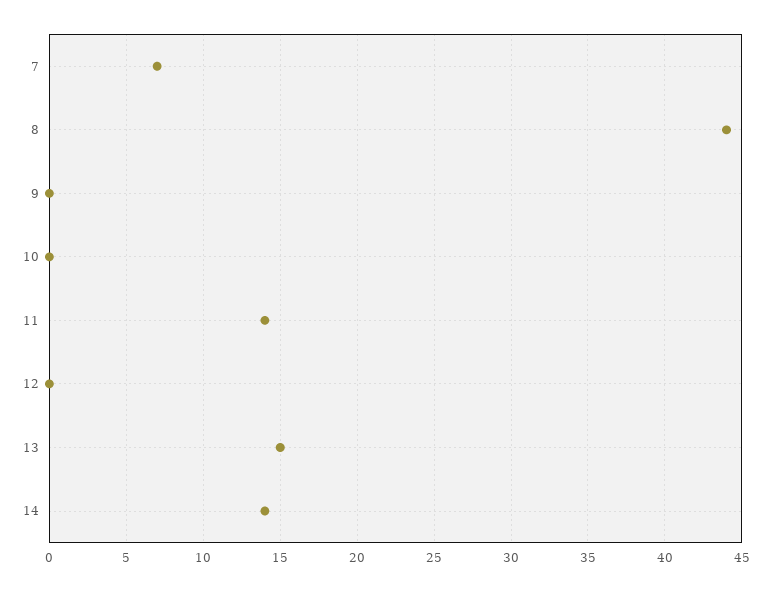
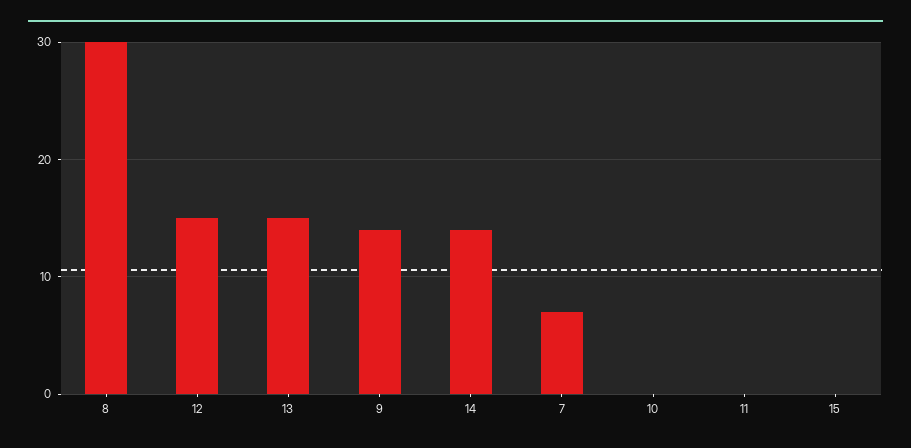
8: 44 -> 30
9: 0 -> 14
11: 14 -> 0
12: 0 -> 15
15: none -> 0

